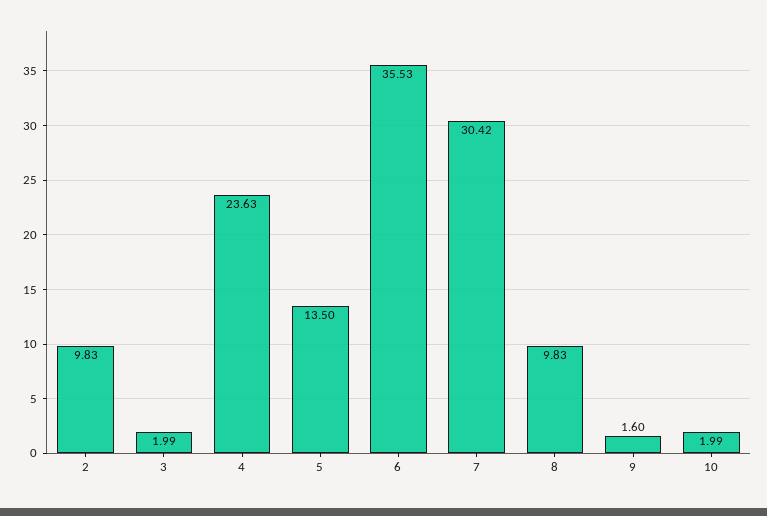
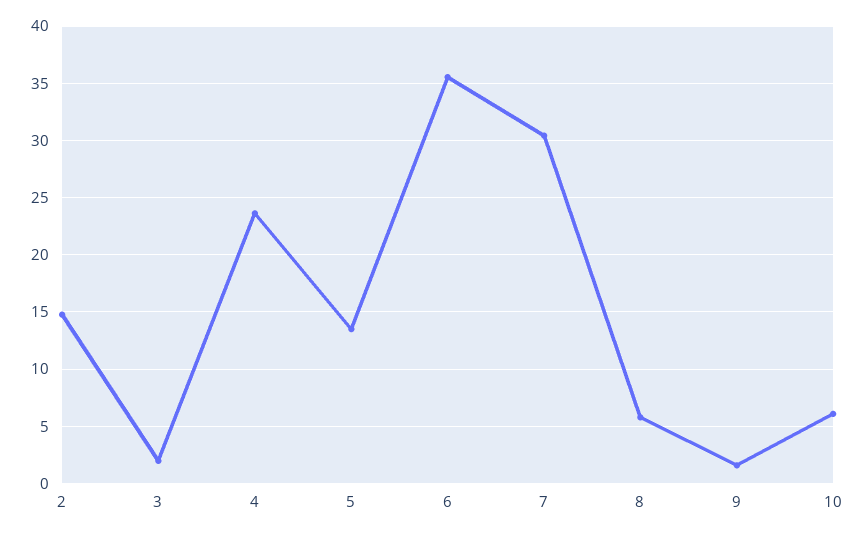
2: 9.83 -> 15
8: 9.83 -> 6
10: 1.99 -> 6

